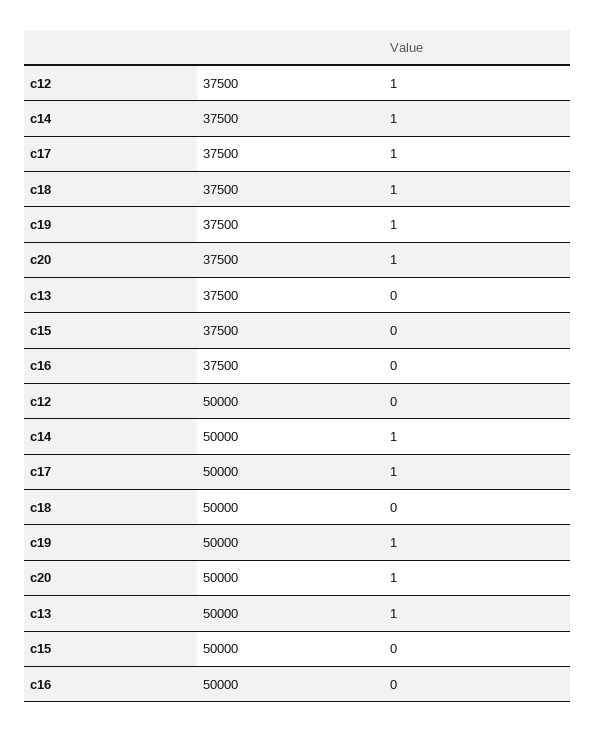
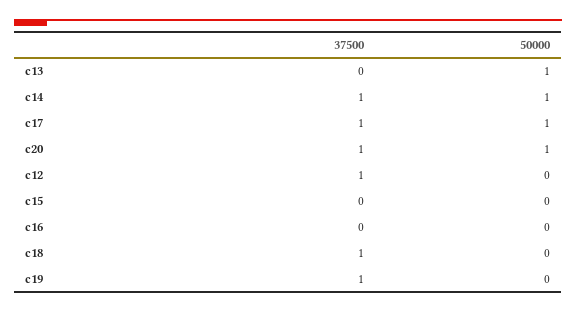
c19, 50000: 1 -> 0

